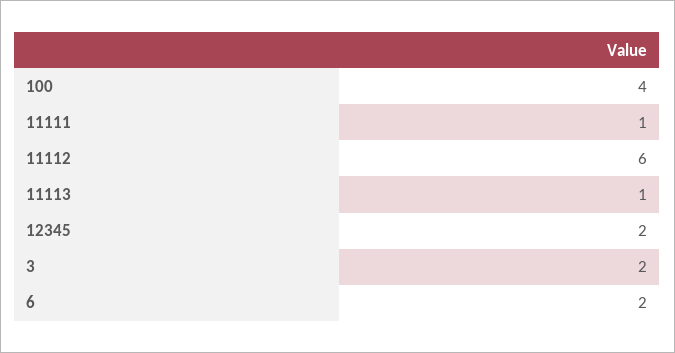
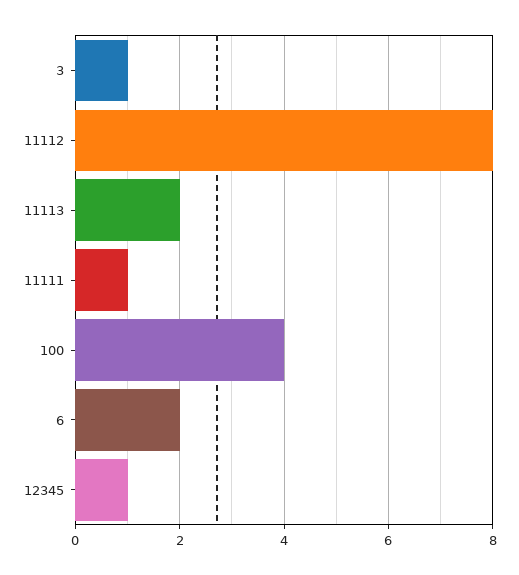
11112: 6 -> 8
11113: 1 -> 2
12345: 2 -> 1
3: 2 -> 1

